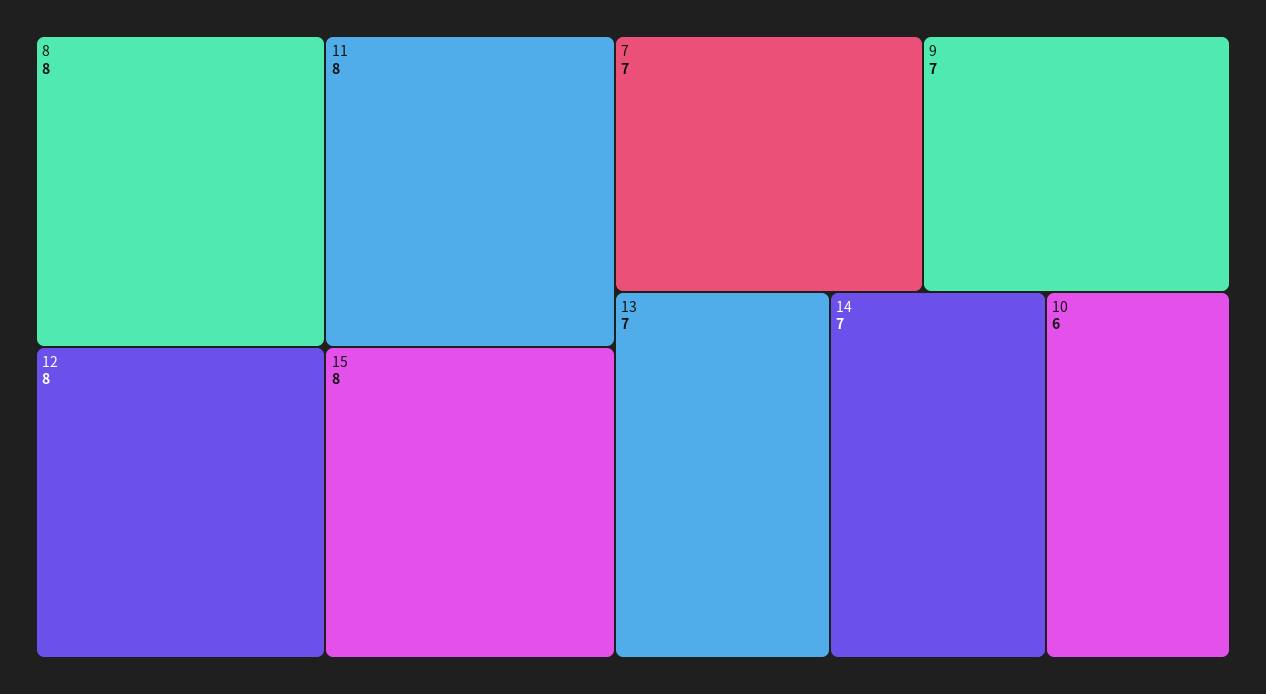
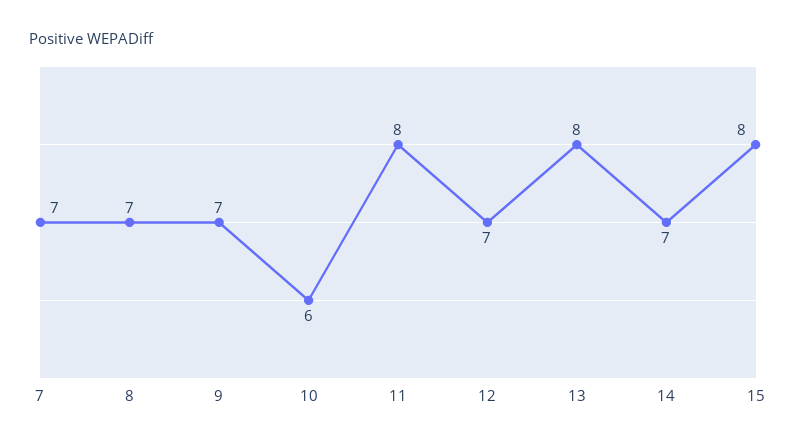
8: 8 -> 7
12: 8 -> 7
13: 7 -> 8

